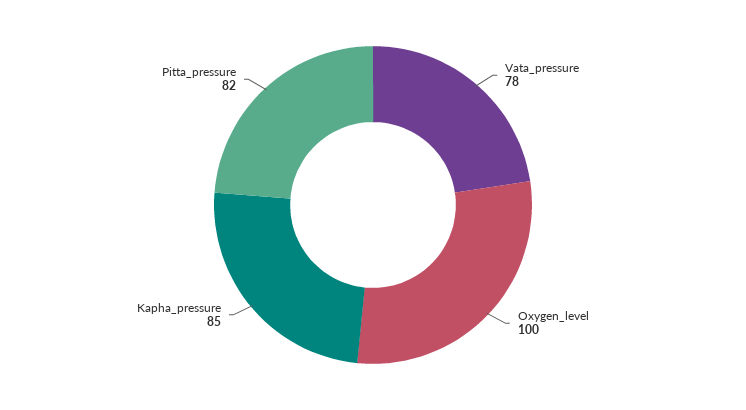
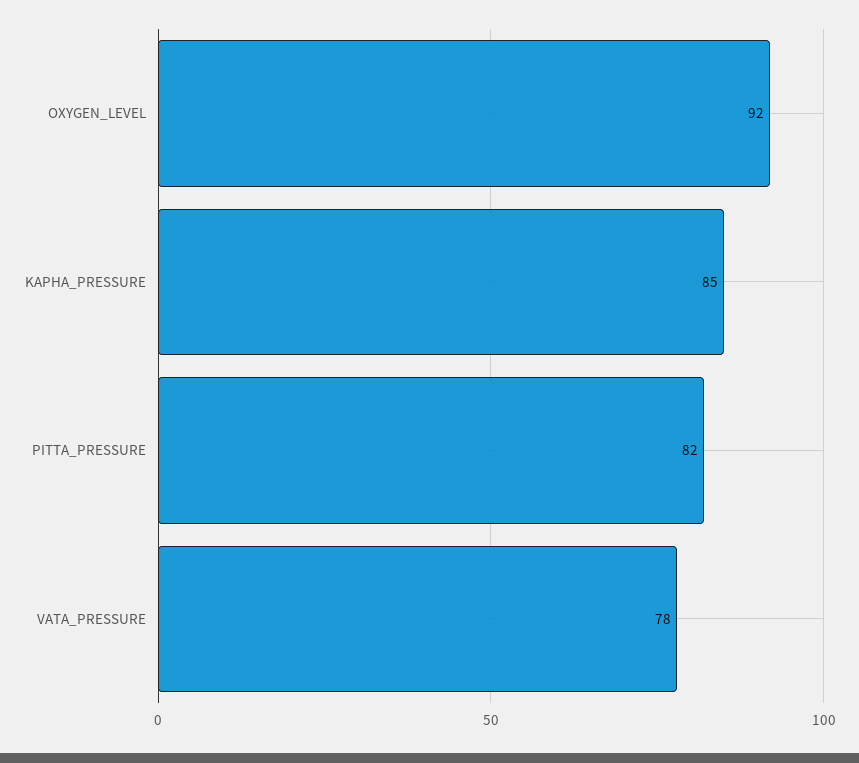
Oxygen_level: 100 -> 92

